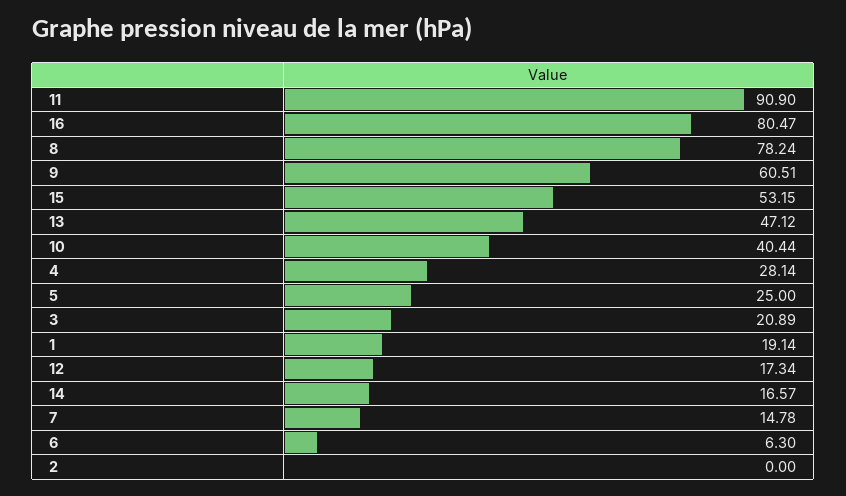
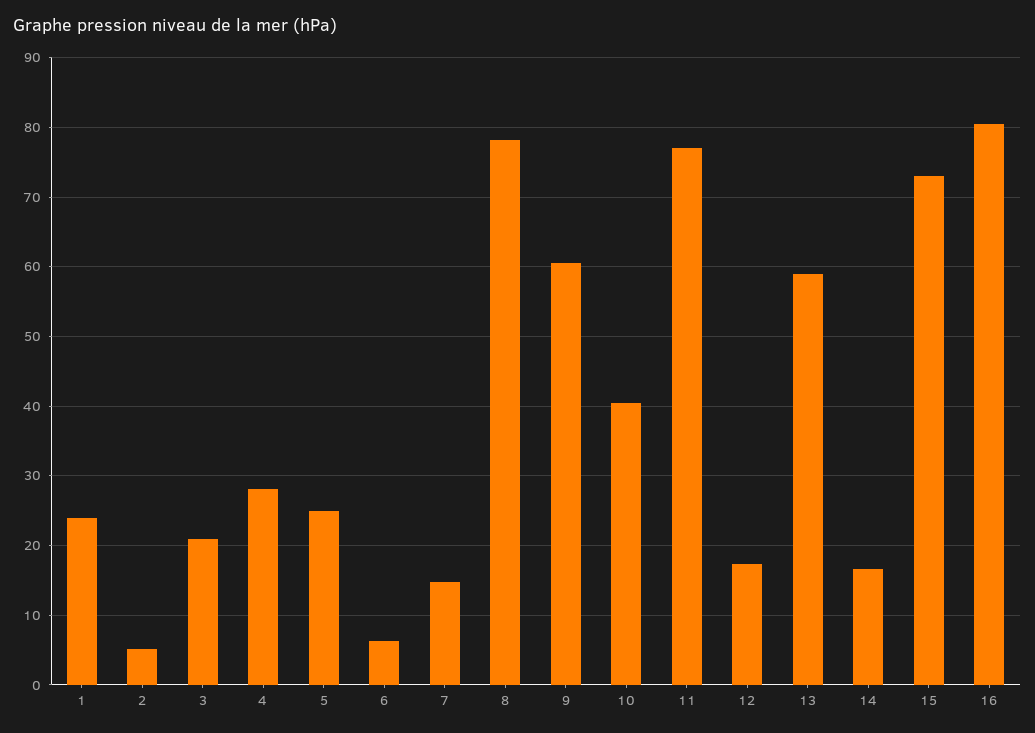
11: 90.9 -> 77
15: 53.15 -> 73
13: 47.12 -> 59
1: 19.14 -> 24
2: 0 -> 5

